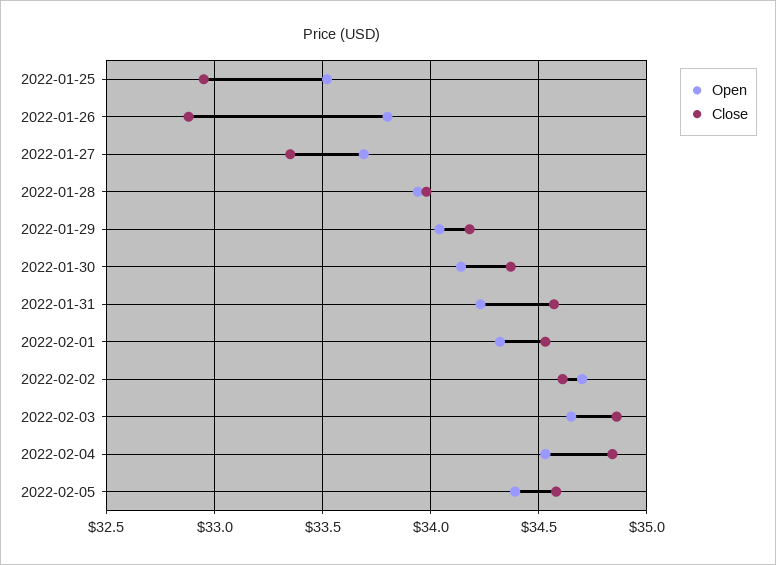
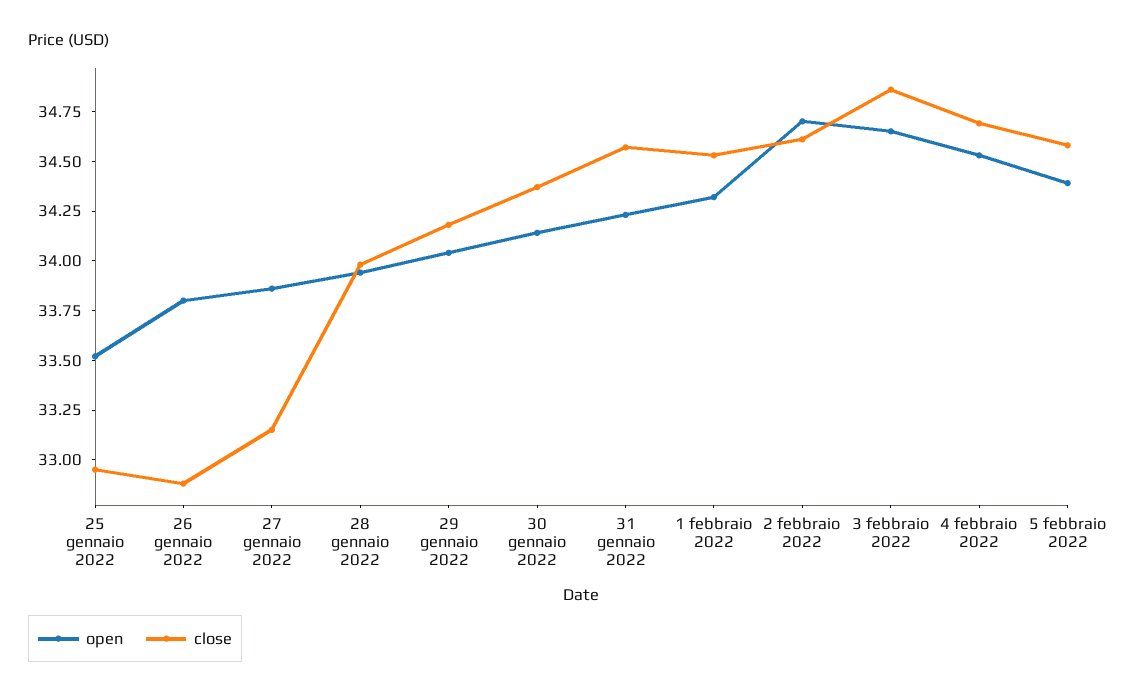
Open, 2022-01-27: 33.7 -> 33.85
Close, 2022-01-27: 33.35 -> 33.15
Close, 2022-02-04: 34.85 -> 34.7

